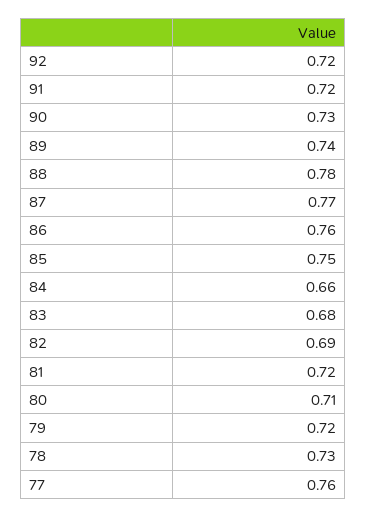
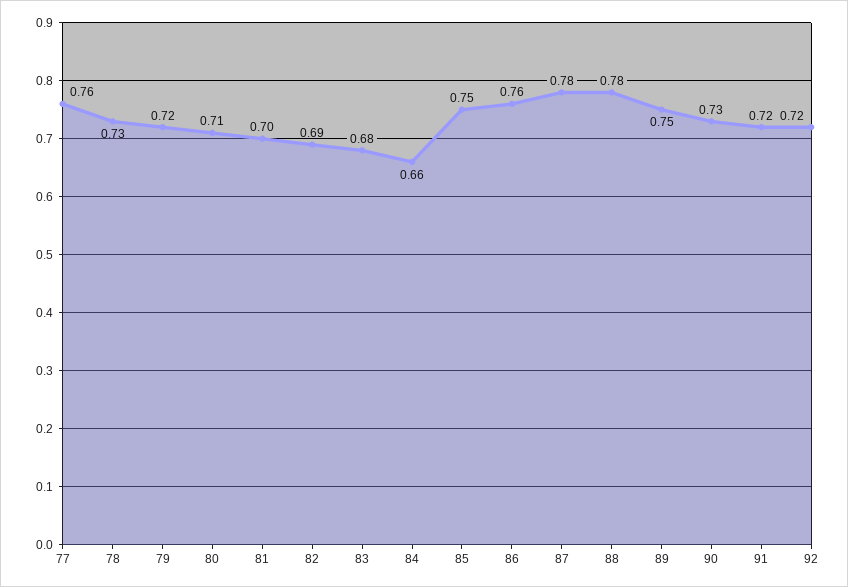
89: 0.74 -> 0.75
87: 0.77 -> 0.78
81: 0.72 -> 0.7

